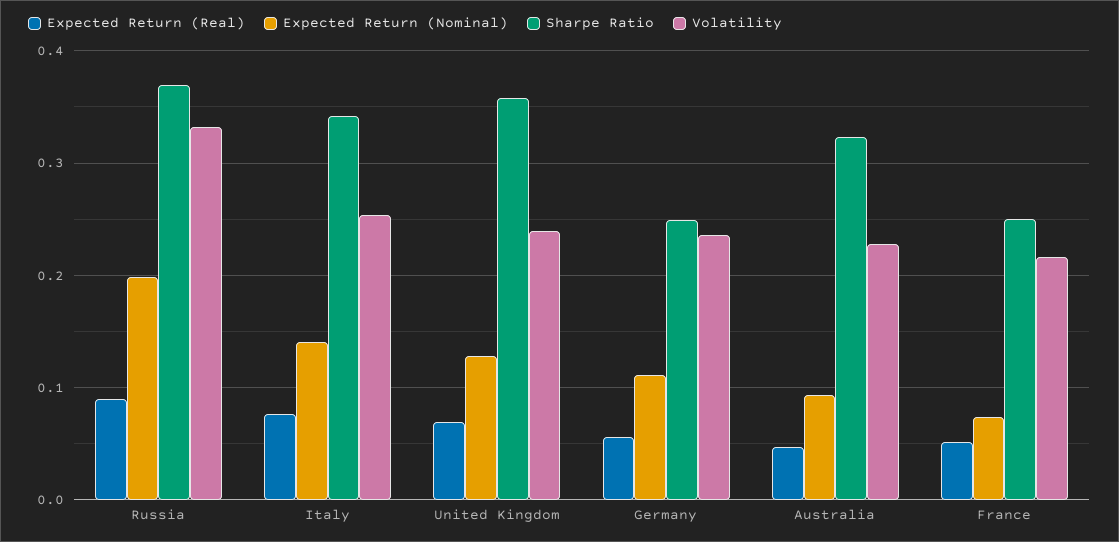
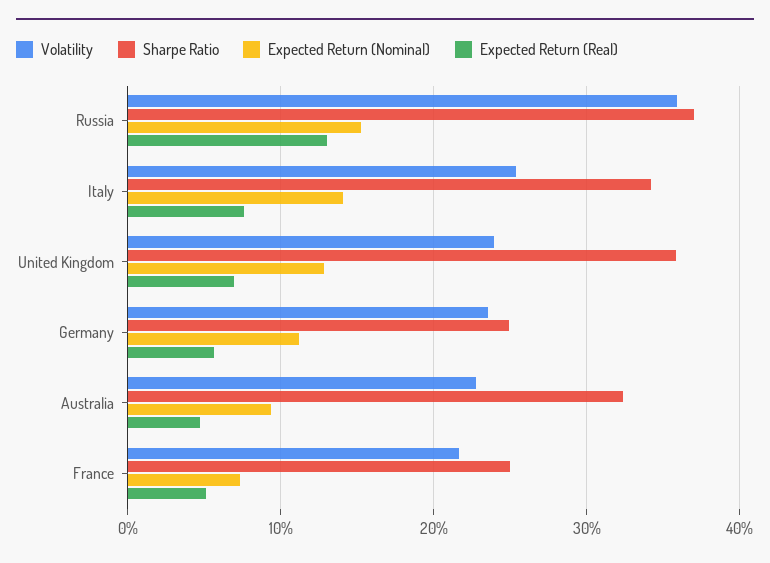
Expected Return (Real), Russia: 0.09 -> 0.13
Expected Return (Nominal), Russia: 0.2 -> 0.15
Volatility, Russia: 0.33 -> 0.36

